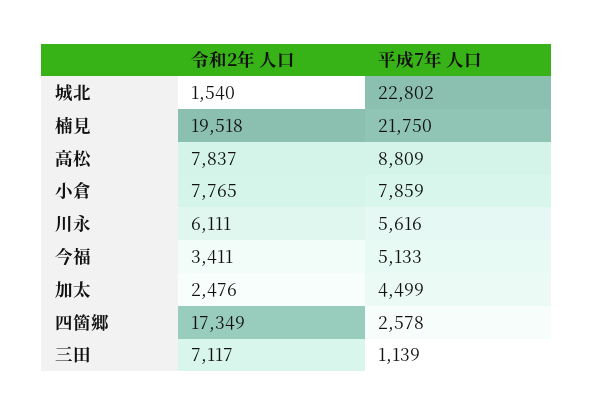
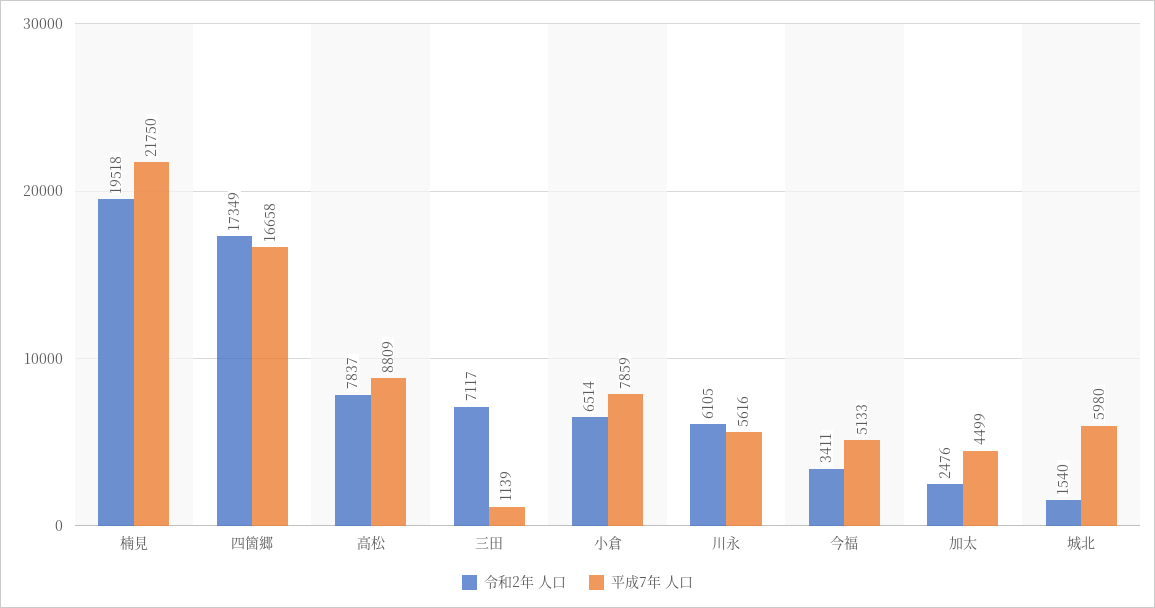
平成7年 人口, 城北: 22802 -> 5980
令和2年 人口, 小倉: 7765 -> 6514
令和2年 人口, 川永: 6111 -> 6105
平成7年 人口, 四箇郷: 2578 -> 16658

